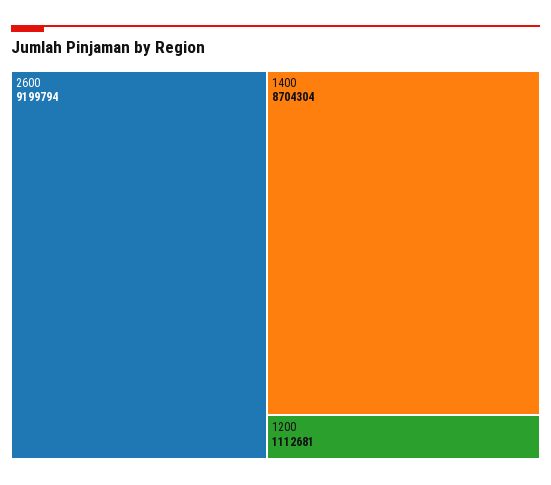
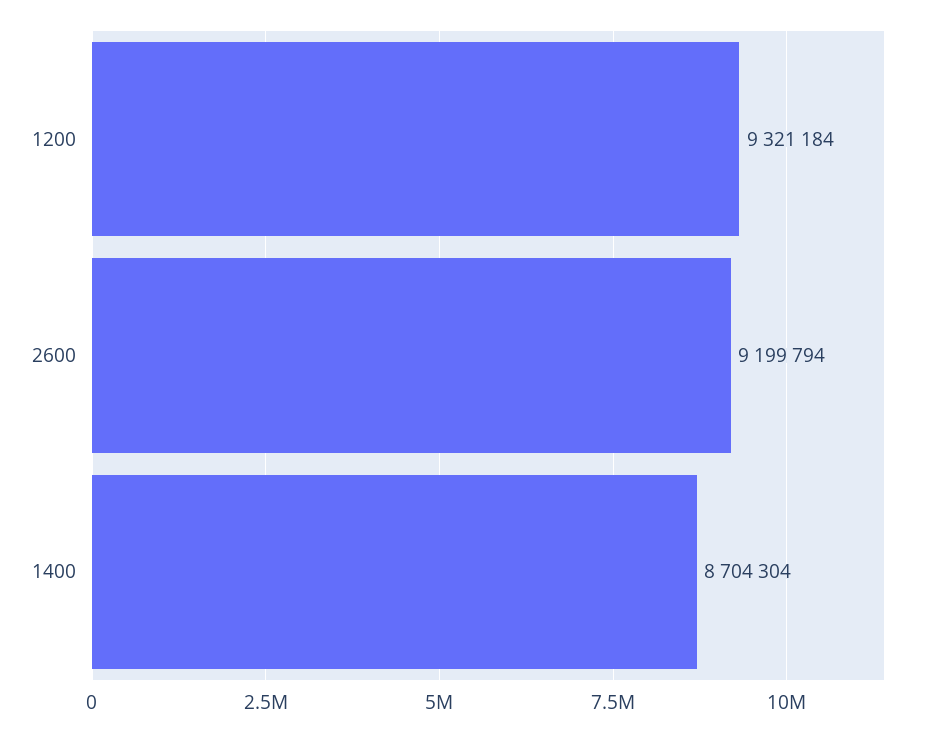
1200: 1112681 -> 9321184

